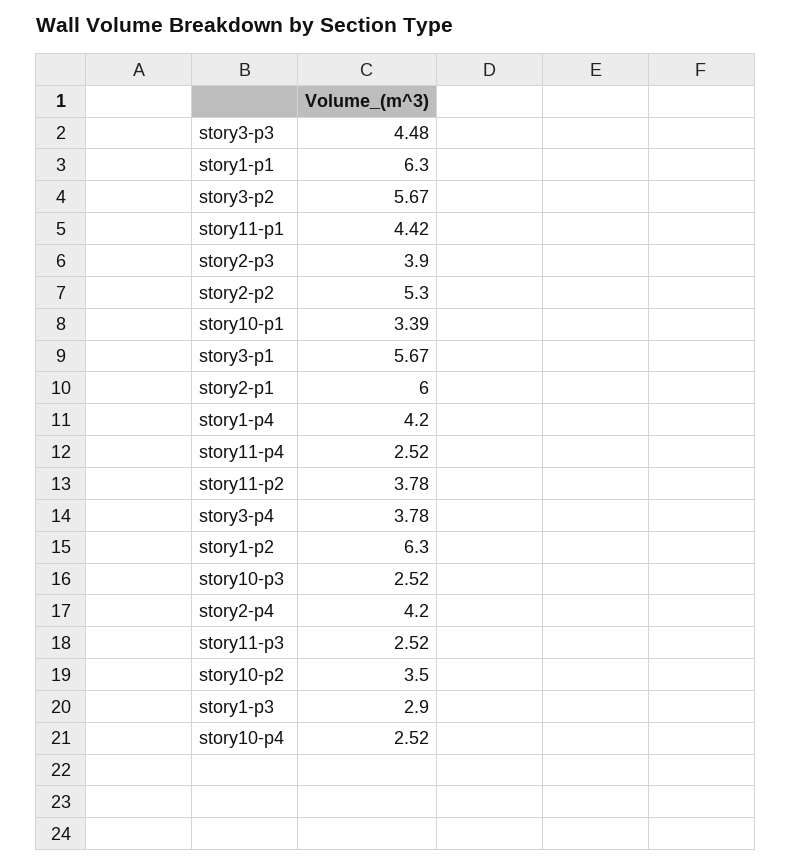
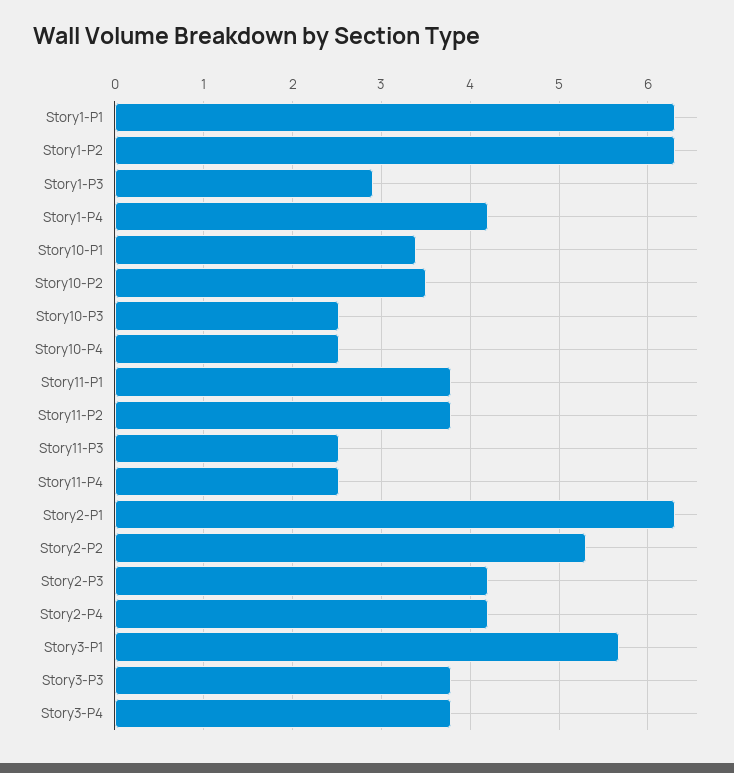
story3-p3: 4.48 -> 3.8
story3-p2: 5.67 -> none
story11-p1: 4.42 -> 3.8
story2-p3: 3.9 -> 4.2
story2-p1: 6 -> 6.3

